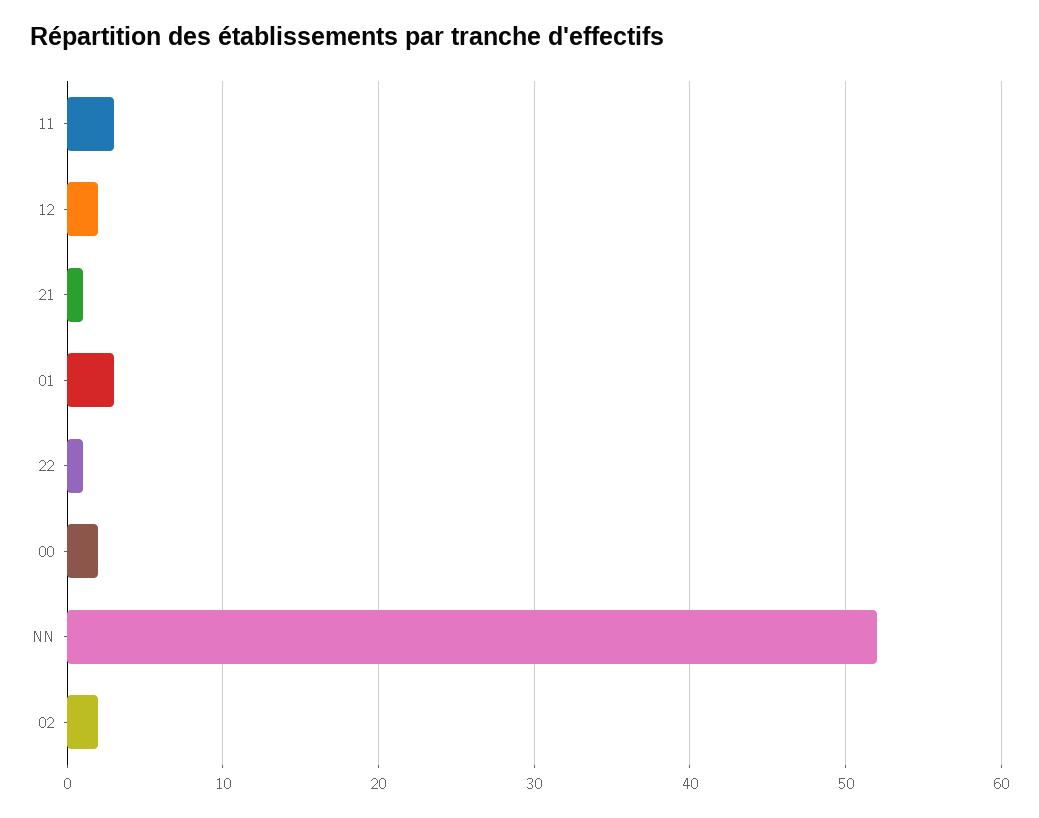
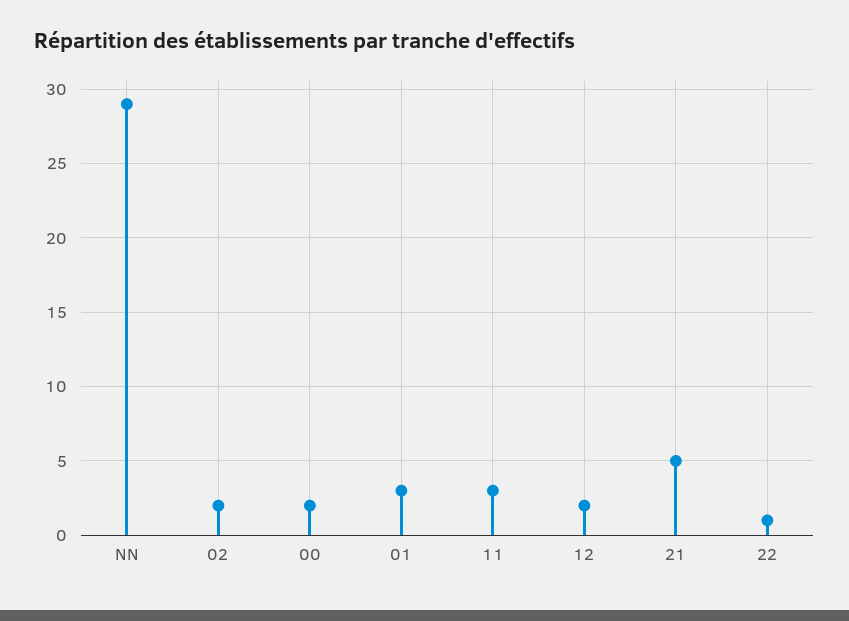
21: 1 -> 5
NN: 52 -> 29

